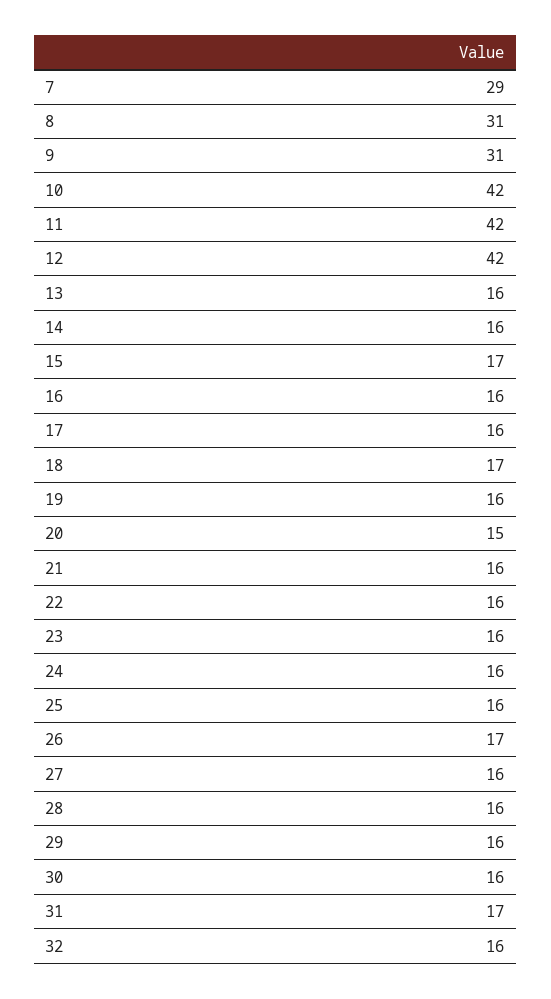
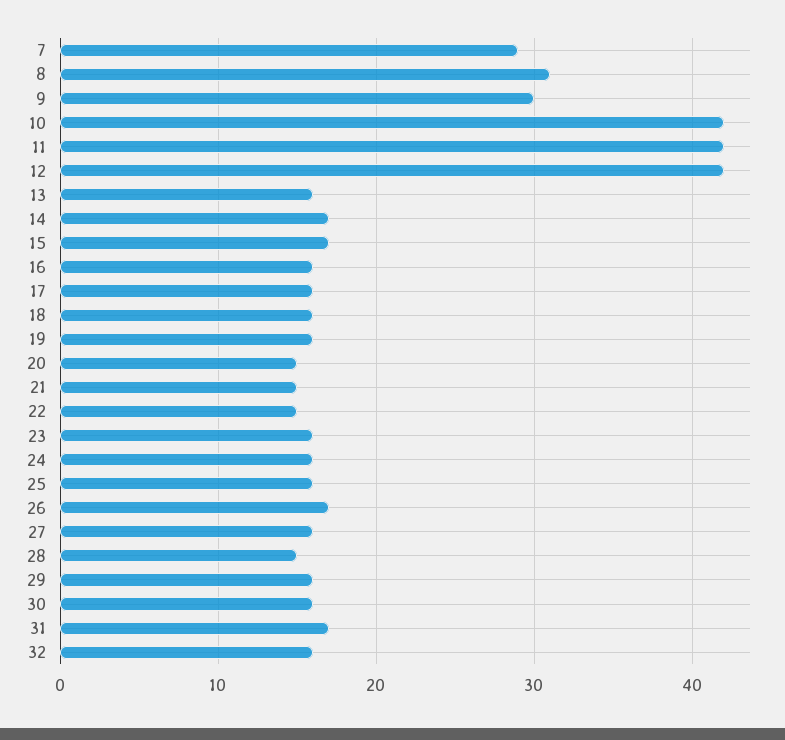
9: 31 -> 30
14: 16 -> 17
18: 17 -> 16
21: 16 -> 15
22: 16 -> 15
28: 16 -> 15

